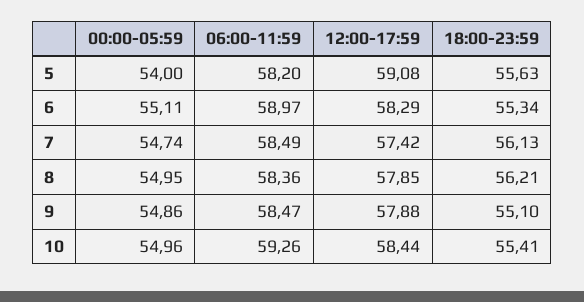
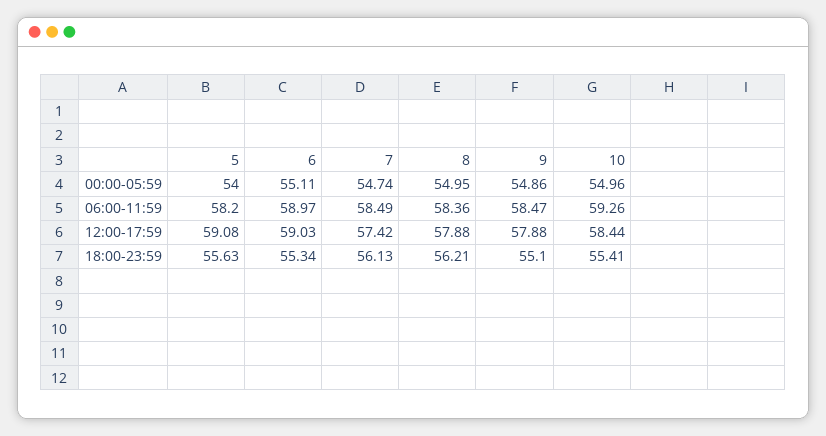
12:00-17:59, 6: 58.29 -> 59.03
12:00-17:59, 8: 57.85 -> 57.88

